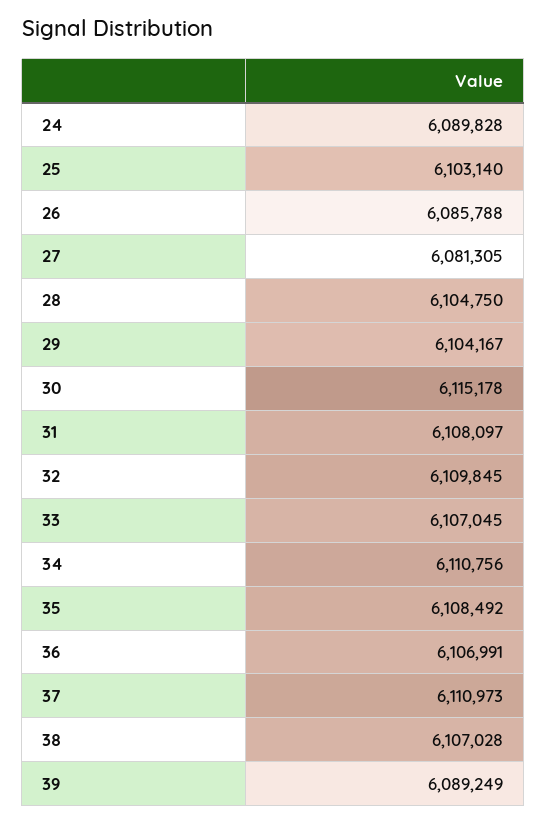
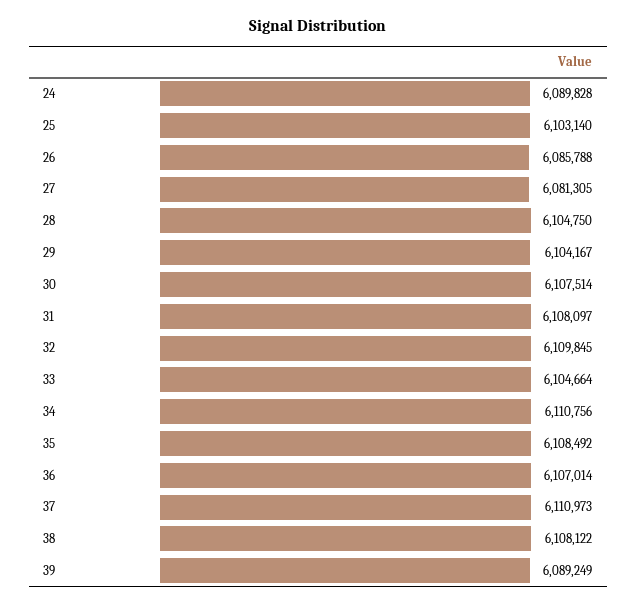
30: 6115178 -> 6107514
33: 6107045 -> 6104664
36: 6106991 -> 6107014
38: 6107028 -> 6108122

